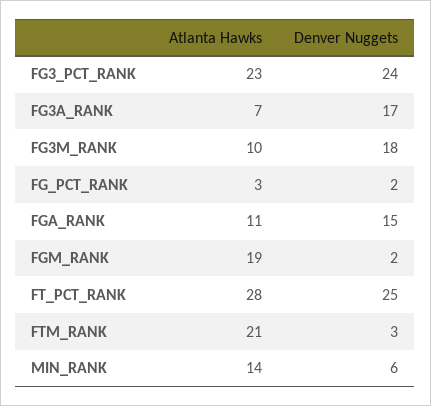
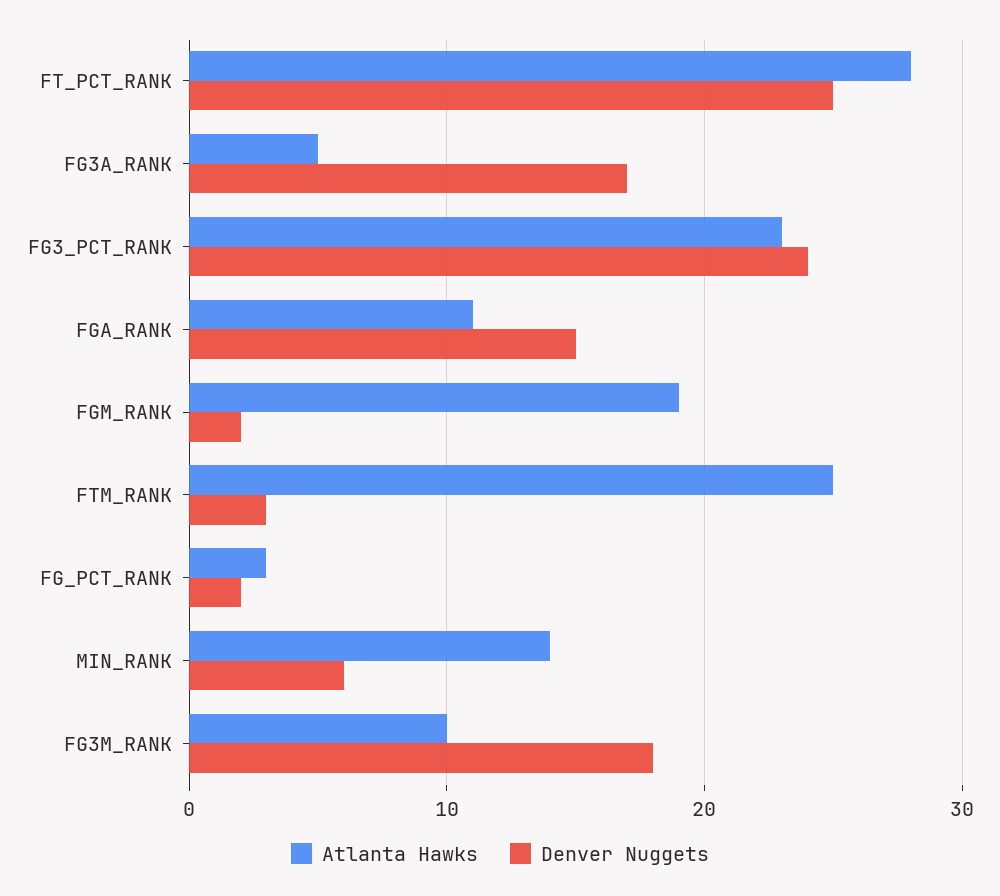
Atlanta Hawks, FG3A_RANK: 7 -> 5
Atlanta Hawks, FTM_RANK: 21 -> 25

